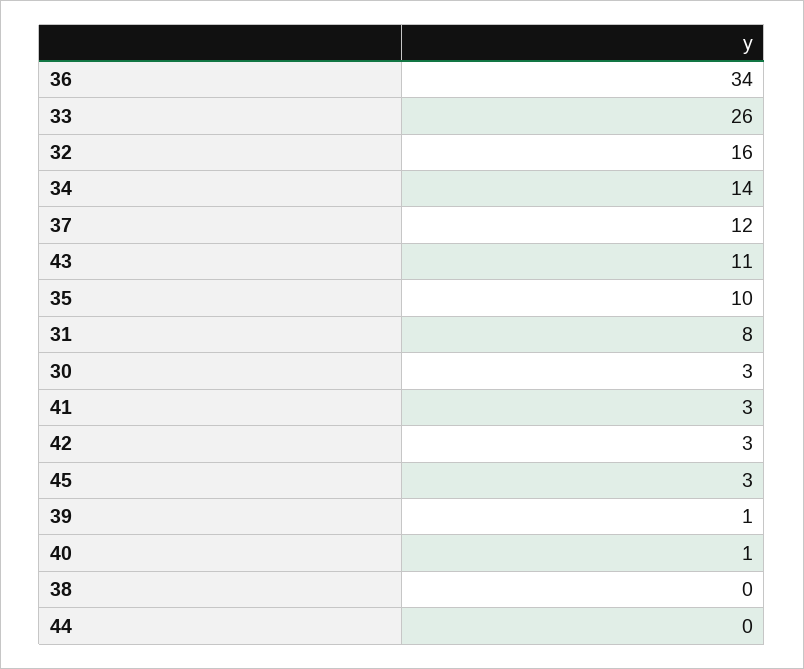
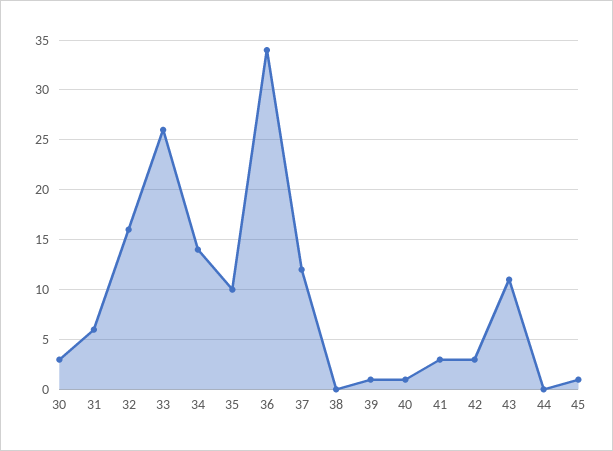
31: 8 -> 6
45: 3 -> 1

